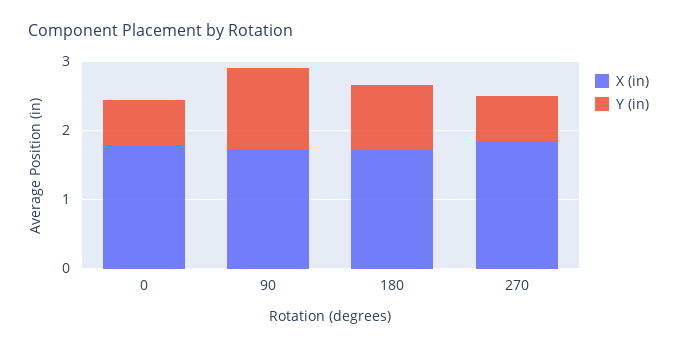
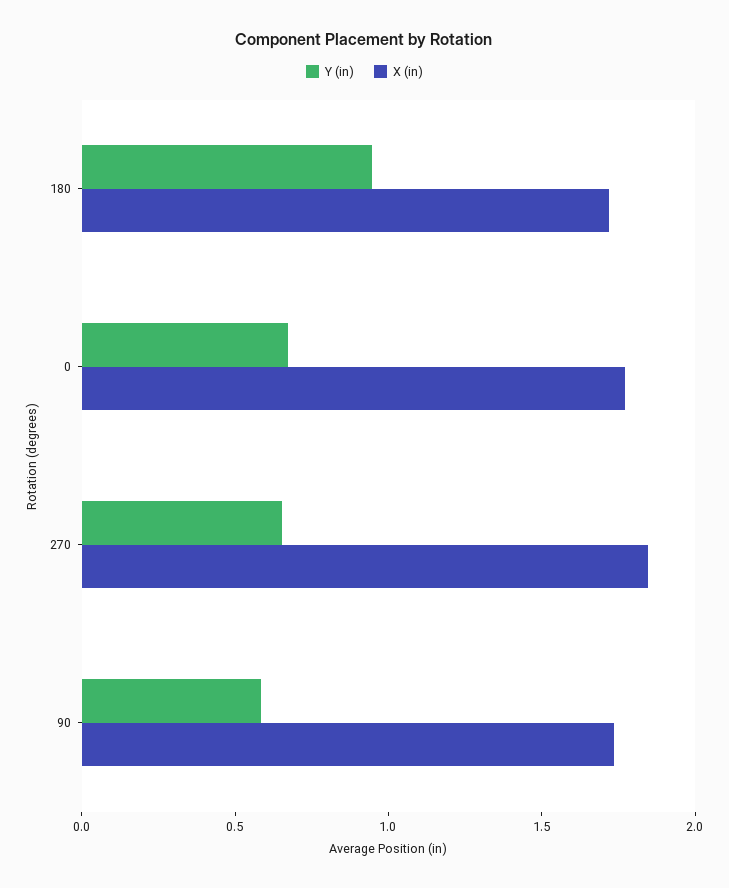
Y (in), 90: 1.2 -> 0.6

